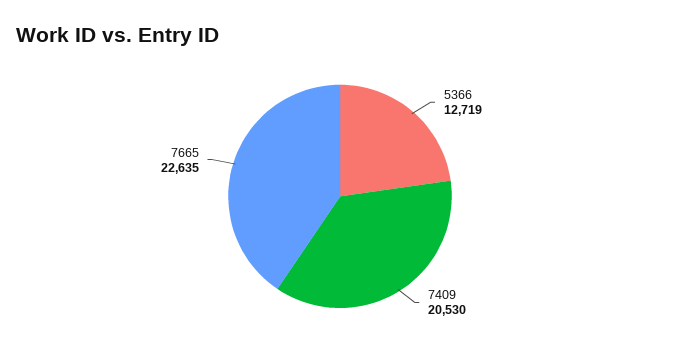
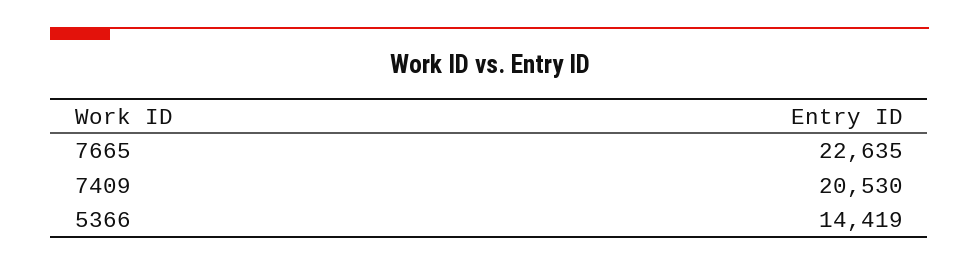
5366: 12719 -> 14419

